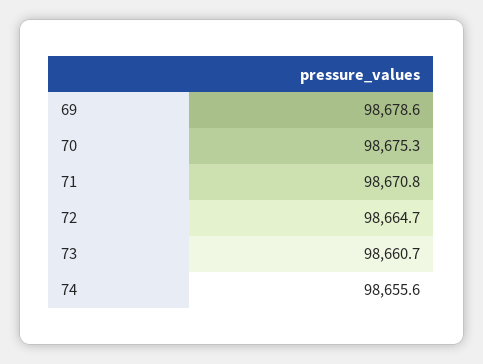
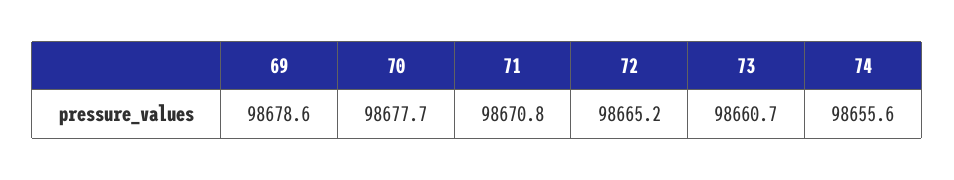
70: 98675.3 -> 98677.7
72: 98664.7 -> 98665.2

